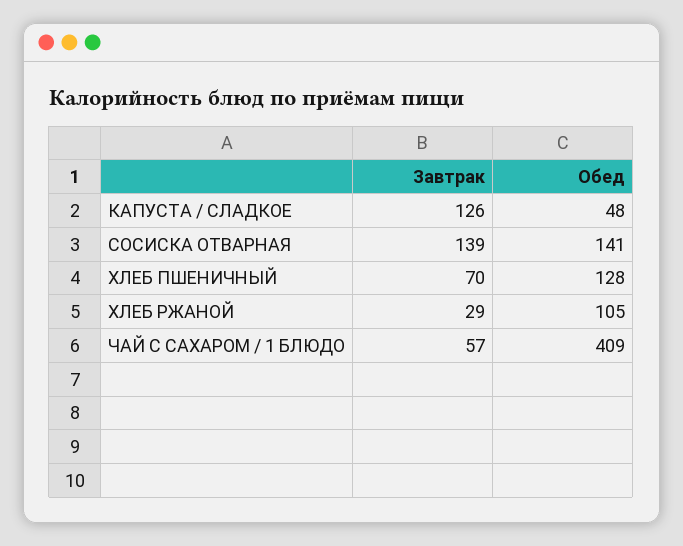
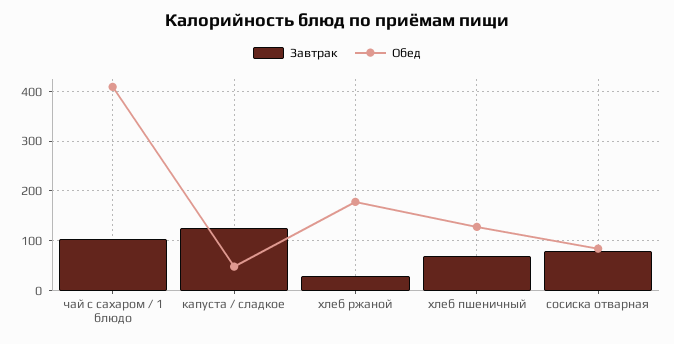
Завтрак, СОСИСКА ОТВАРНАЯ: 139 -> 80
Обед, СОСИСКА ОТВАРНАЯ: 141 -> 80
Обед, ХЛЕБ РЖАНОЙ: 105 -> 180
Завтрак, ЧАЙ С САХАРОМ / 1 БЛЮДО: 57 -> 100

